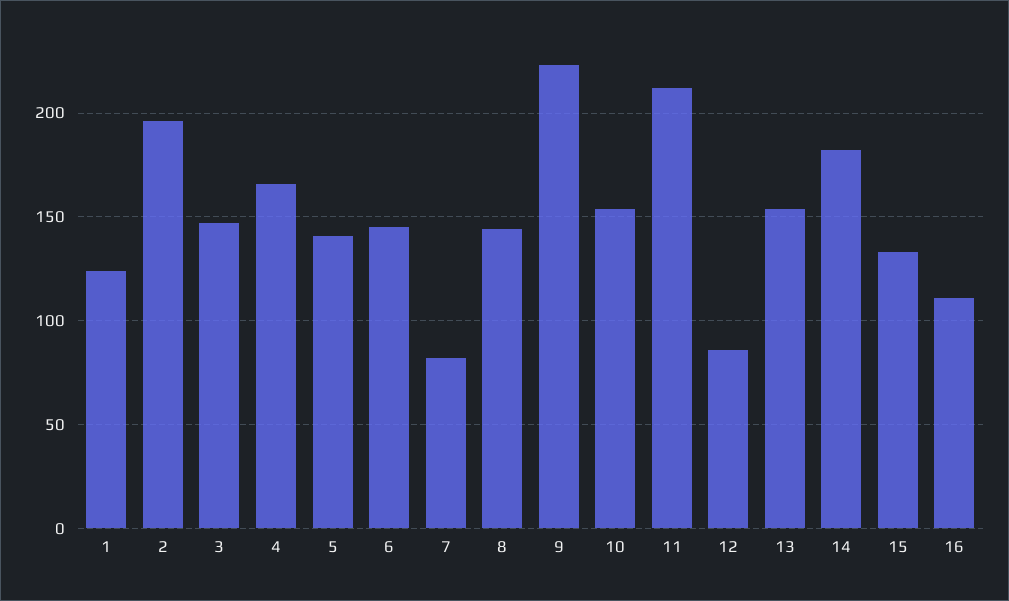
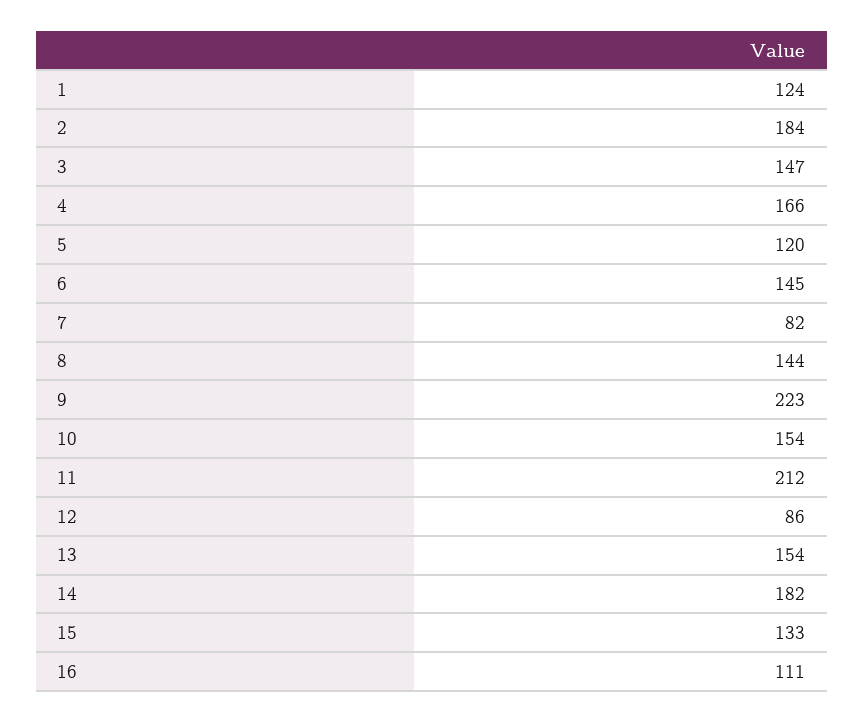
2: 195 -> 184
5: 140 -> 120

